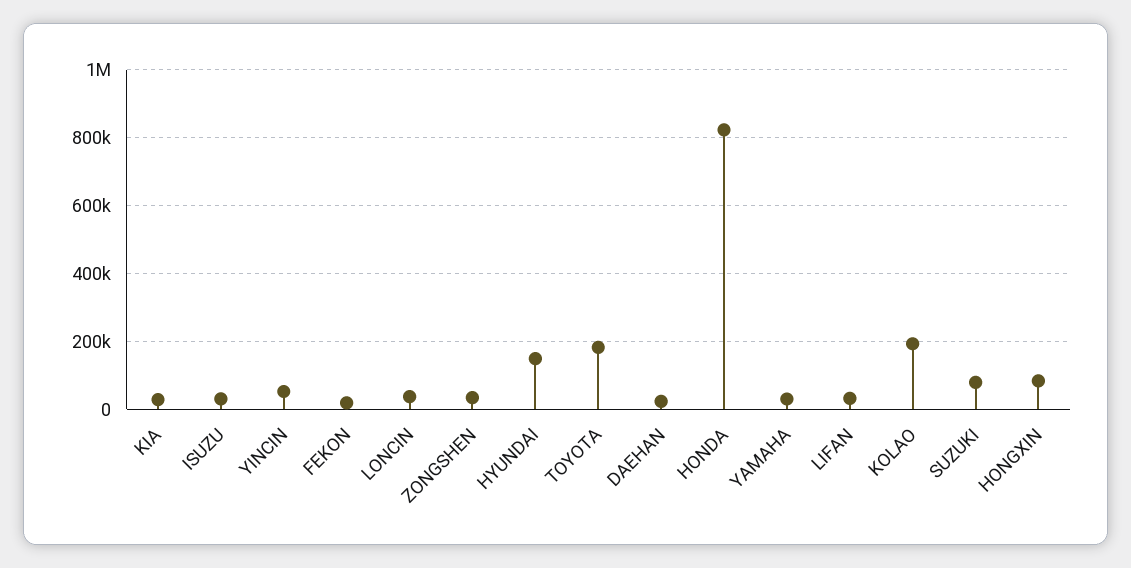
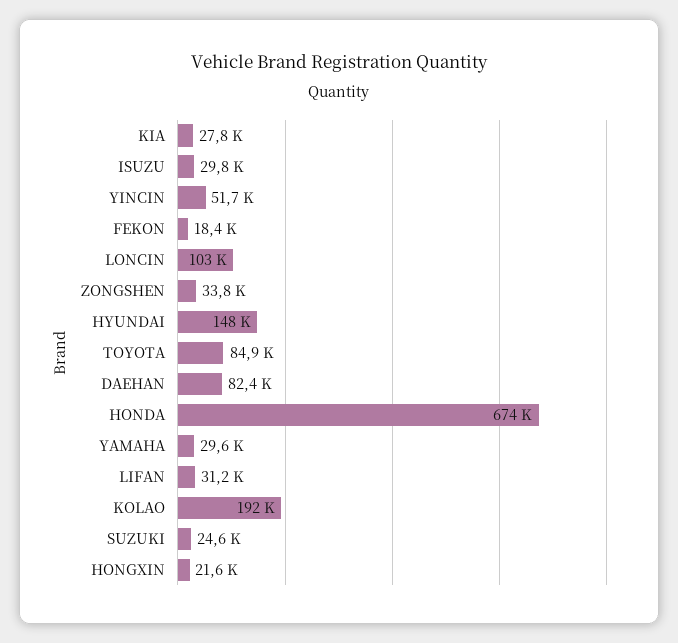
LONCIN: 40000 -> 103000
TOYOTA: 180000 -> 84900
DAEHAN: 20000 -> 82400
HONDA: 820000 -> 674000
SUZUKI: 80000 -> 24600
HONGXIN: 80000 -> 21600

